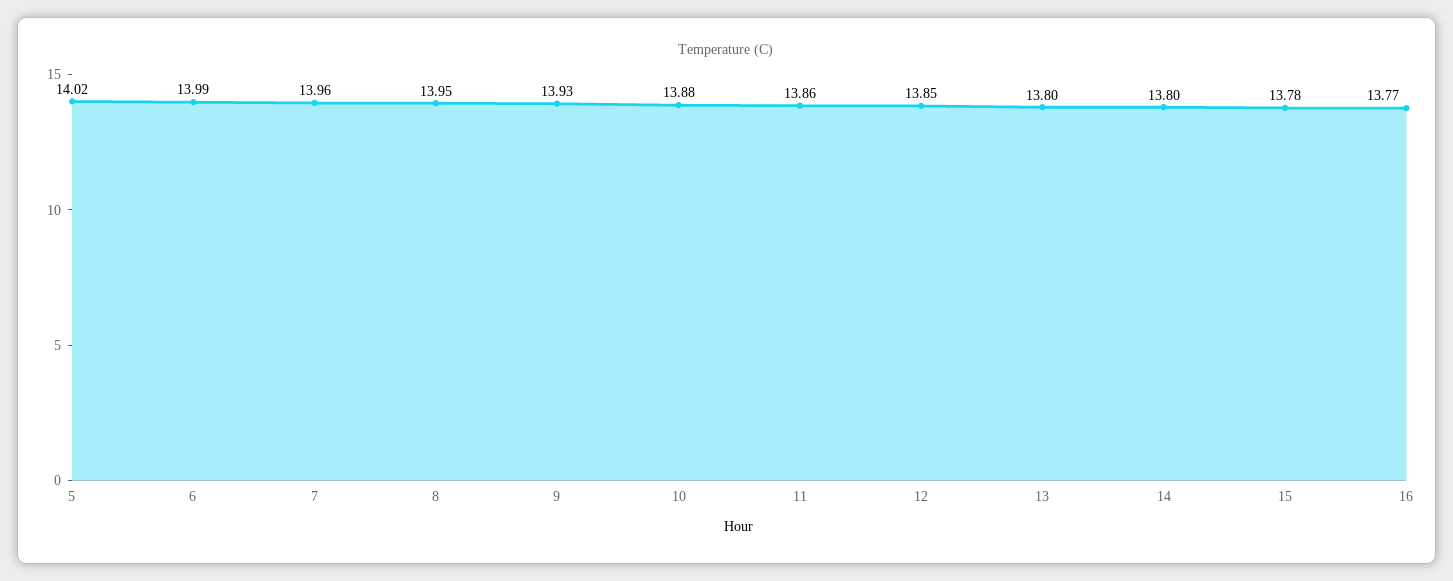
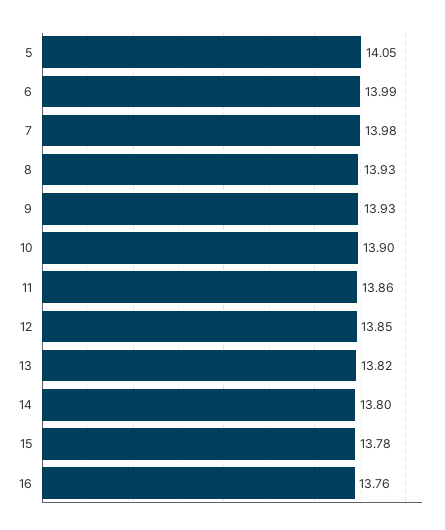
5: 14.02 -> 14.05
7: 13.96 -> 13.98
8: 13.95 -> 13.93
10: 13.88 -> 13.9
13: 13.8 -> 13.82
16: 13.77 -> 13.76

